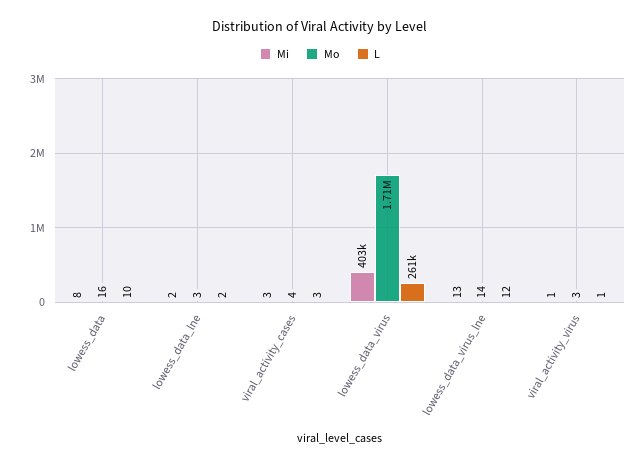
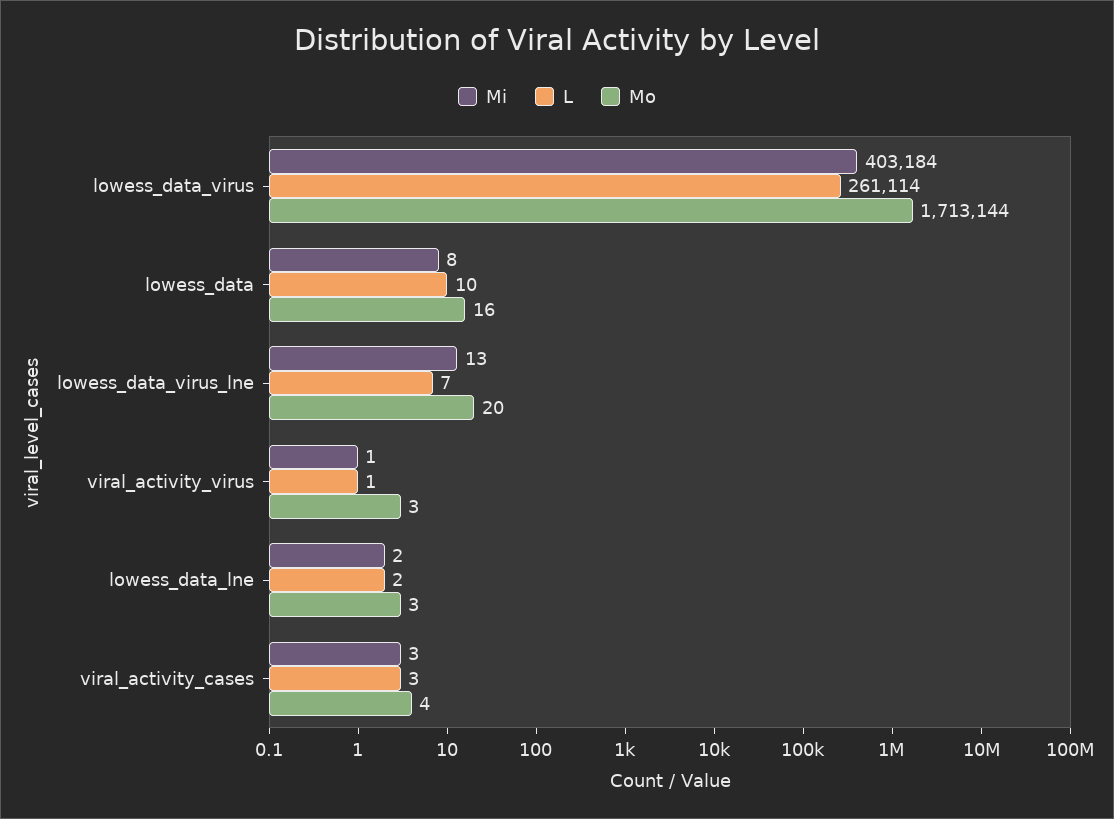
Mo, lowess_data_virus_lne: 14 -> 20
L, lowess_data_virus_lne: 12 -> 7

